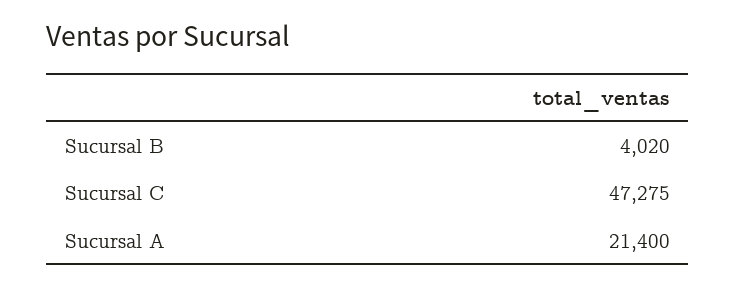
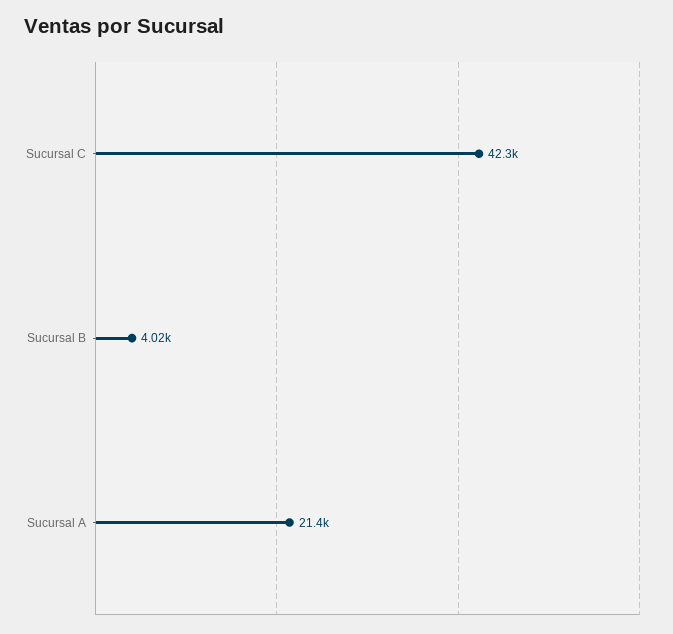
Sucursal C: 47275 -> 42300

